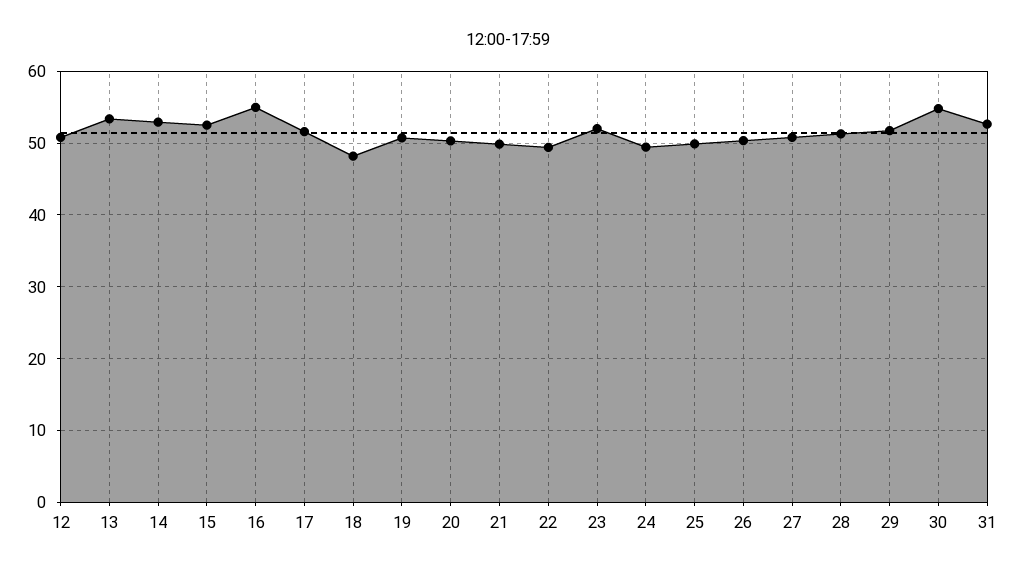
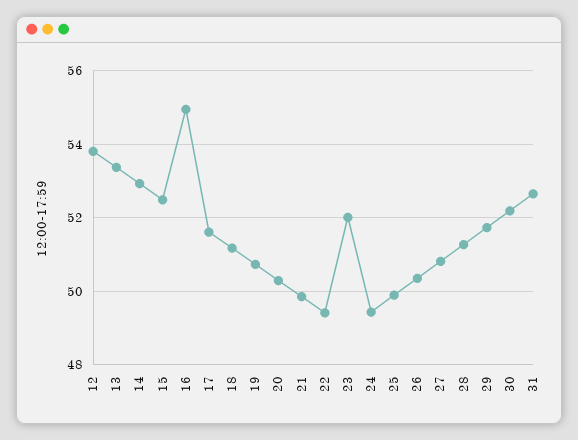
12: 51 -> 53.8
18: 48 -> 51.2
30: 55 -> 52.2

